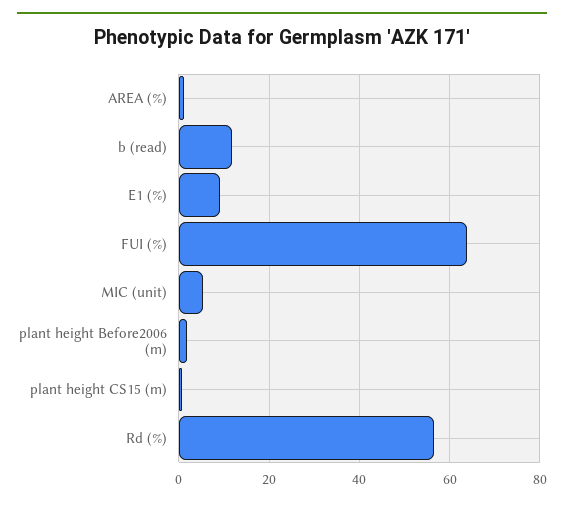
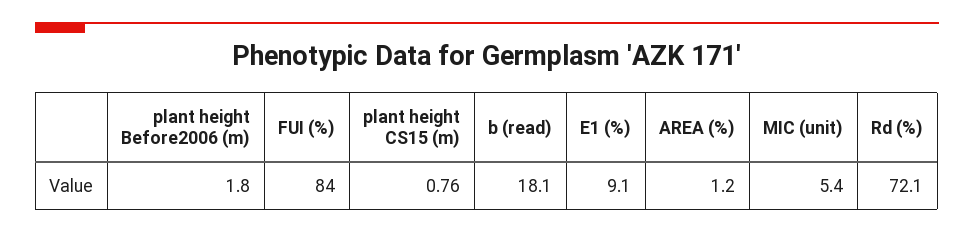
b (read): 12 -> 18.1
FUI (%): 64 -> 84
Rd (%): 56 -> 72.1

